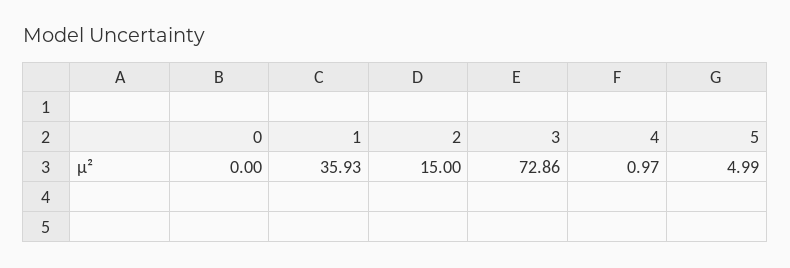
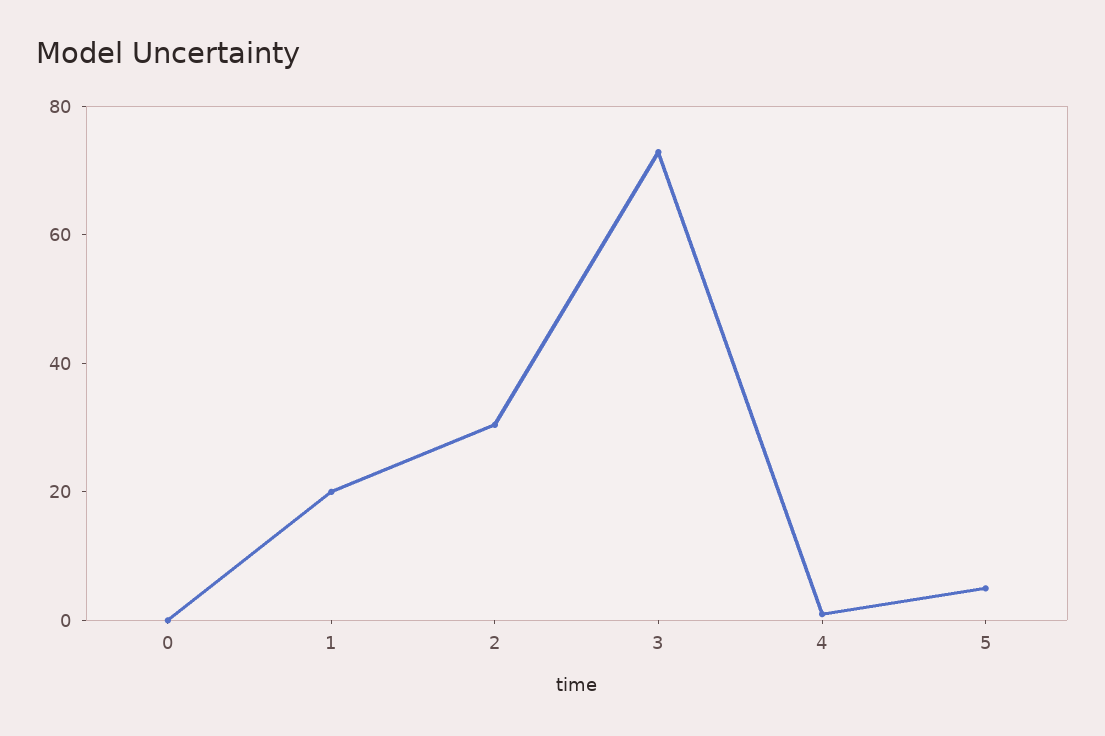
1: 35.93 -> 20
2: 15 -> 30

